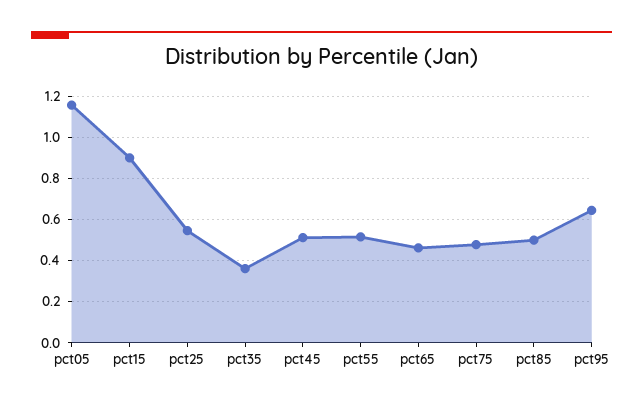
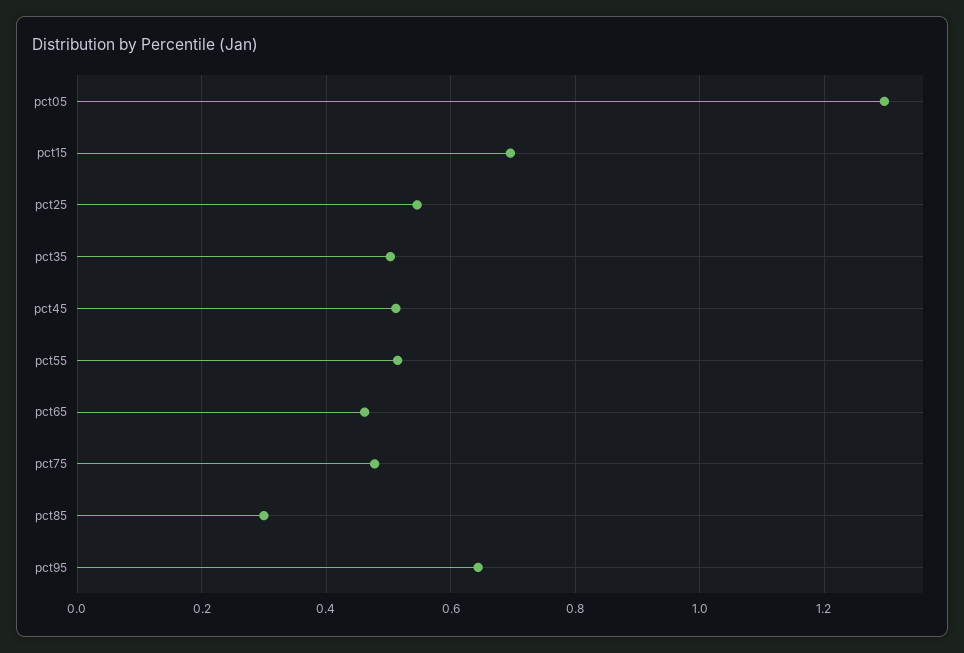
pct05: 1.15 -> 1.3
pct15: 0.9 -> 0.7
pct35: 0.35 -> 0.5
pct85: 0.5 -> 0.3

